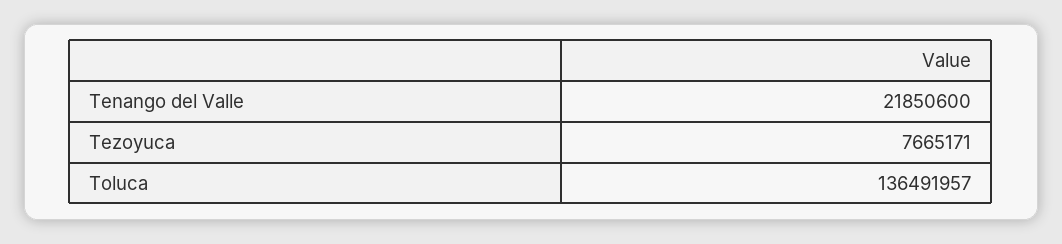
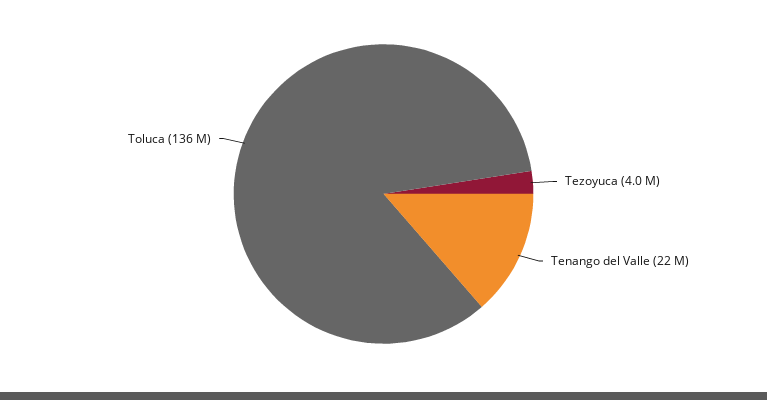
Tezoyuca: 7665171 -> 4000000

